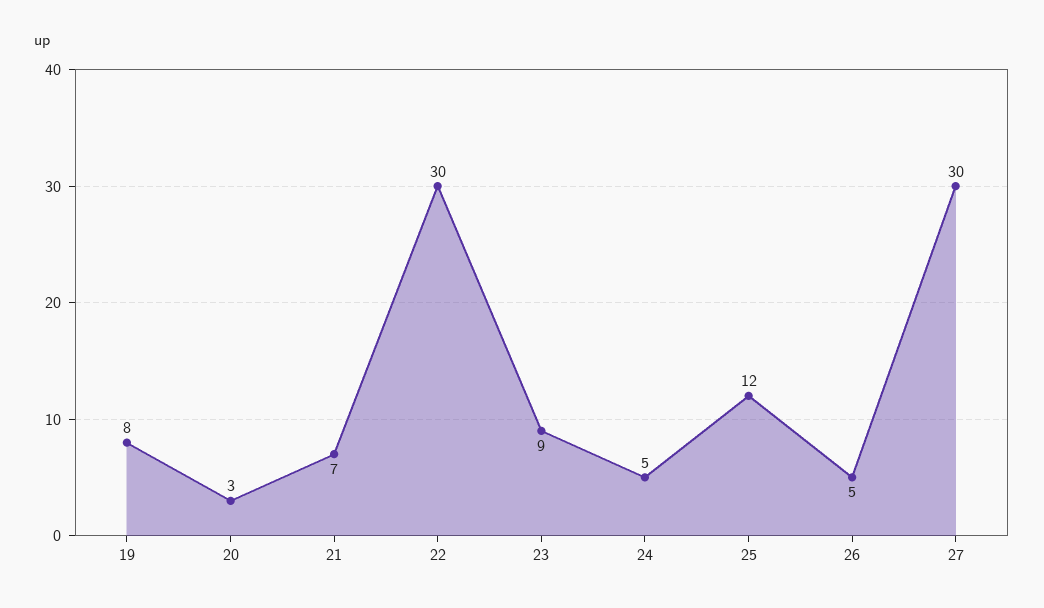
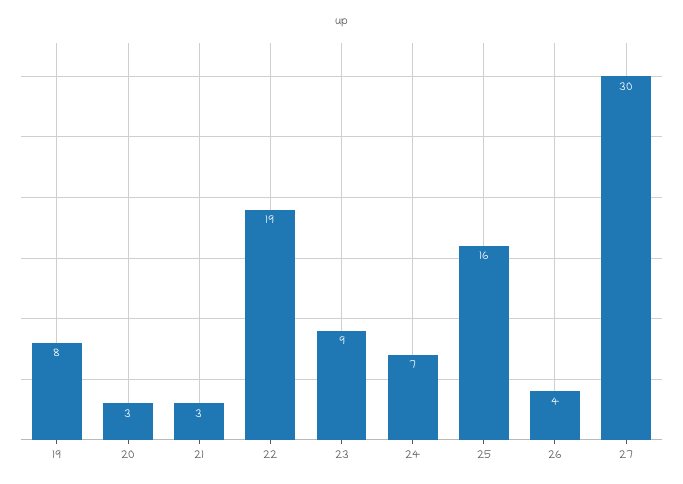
21: 7 -> 3
22: 30 -> 19
24: 5 -> 7
25: 12 -> 16
26: 5 -> 4

